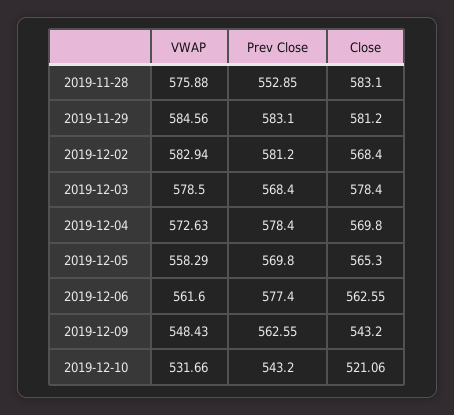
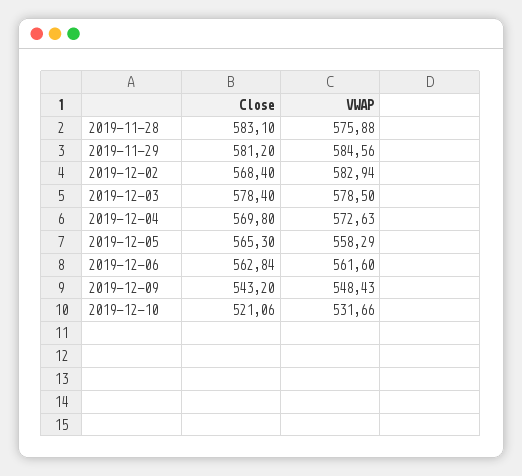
Prev Close, 2019-11-28: 552.85 -> none
Prev Close, 2019-11-29: 583.1 -> none
Prev Close, 2019-12-02: 581.2 -> none
Prev Close, 2019-12-03: 568.4 -> none
Prev Close, 2019-12-04: 578.4 -> none
Prev Close, 2019-12-05: 569.8 -> none
Prev Close, 2019-12-06: 577.4 -> none
Close, 2019-12-06: 562.55 -> 562.84
Prev Close, 2019-12-09: 562.55 -> none
Prev Close, 2019-12-10: 543.2 -> none

